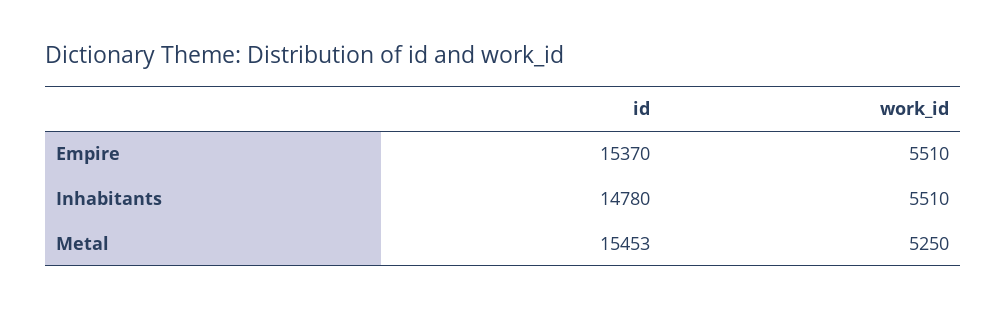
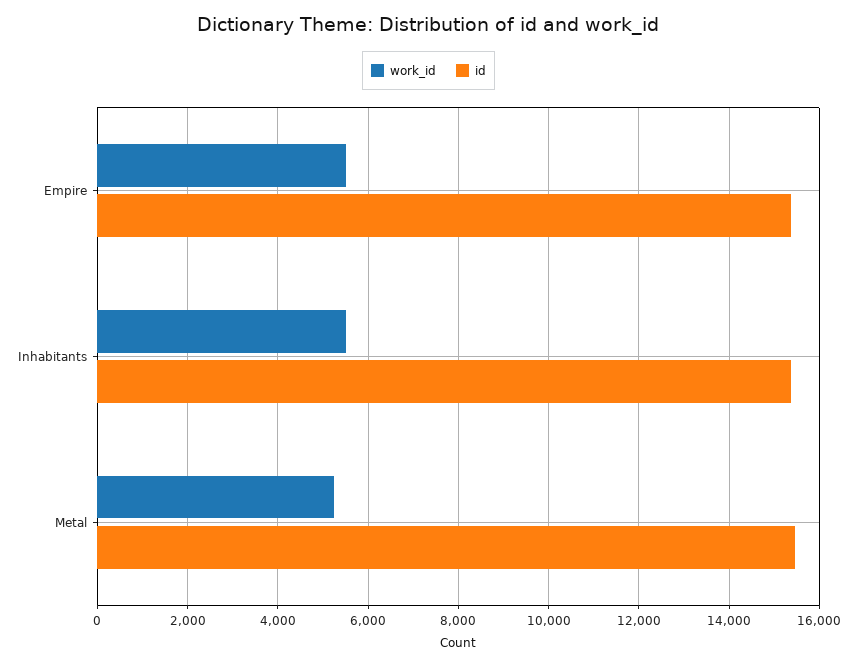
id, Inhabitants: 14780 -> 15400

